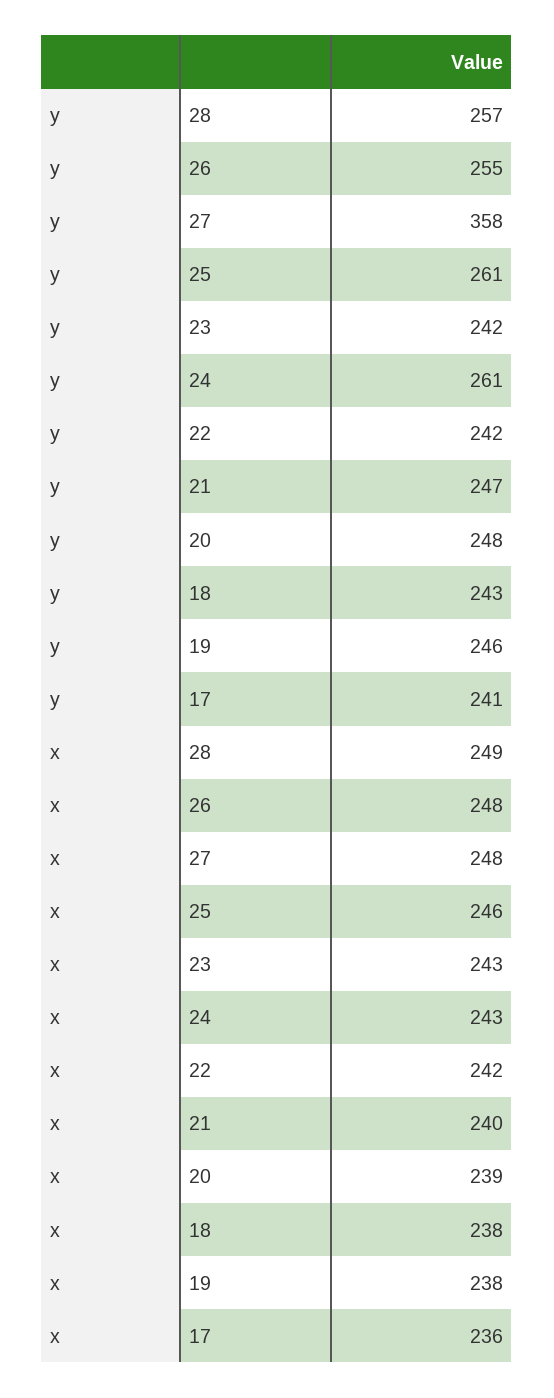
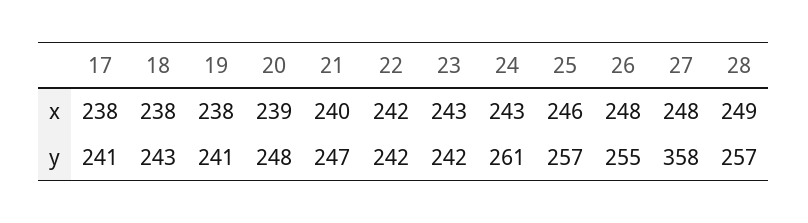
y, 25: 261 -> 257
y, 19: 246 -> 241
x, 17: 236 -> 238

